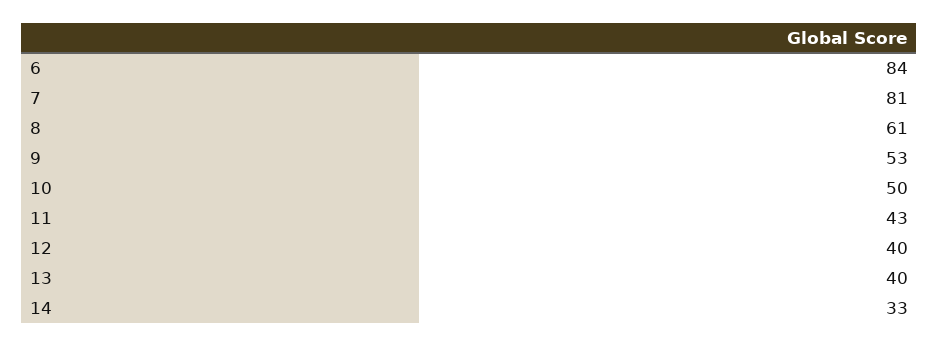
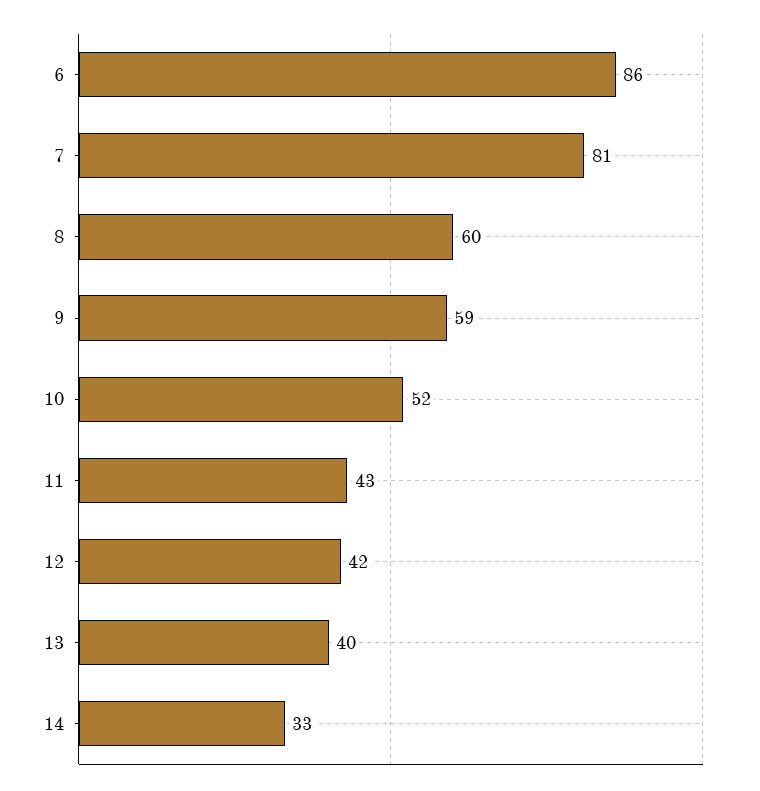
6: 84 -> 86
8: 61 -> 60
9: 53 -> 59
10: 50 -> 52
12: 40 -> 42

